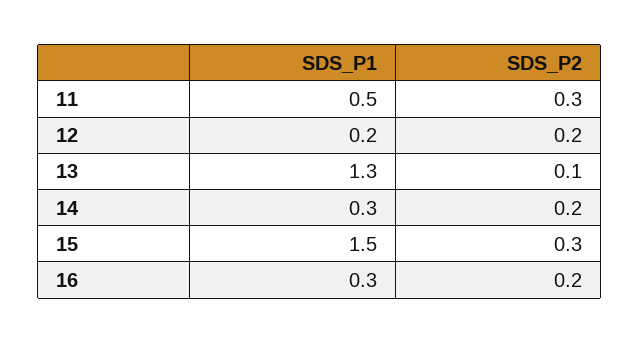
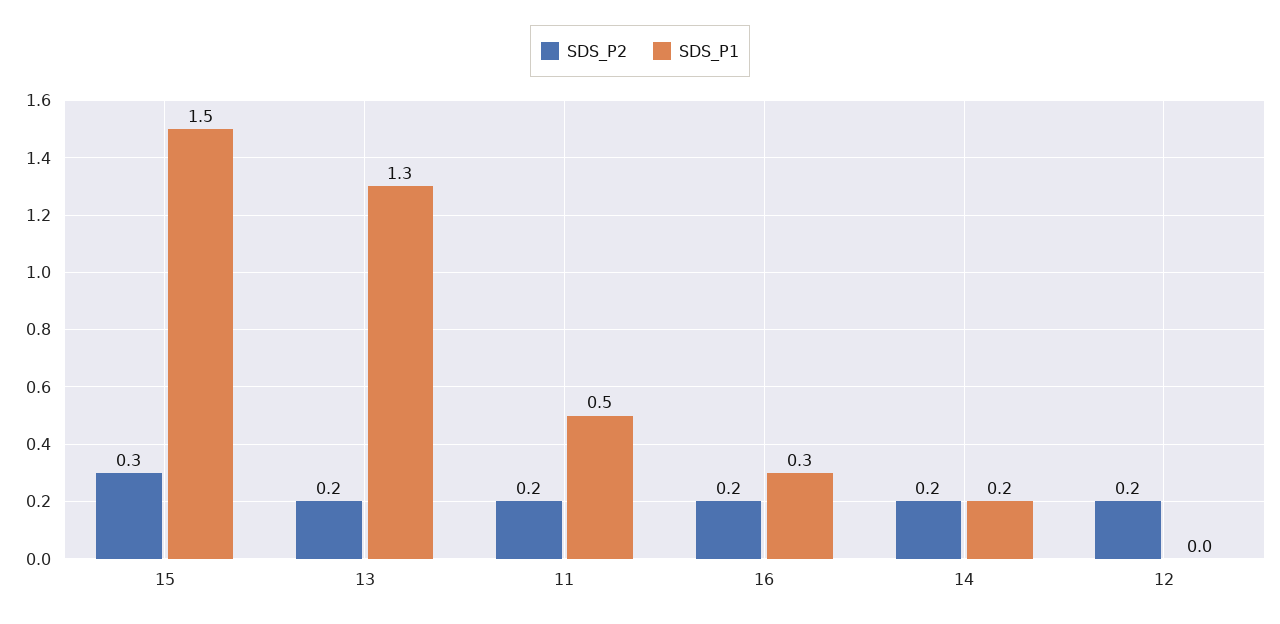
SDS_P2, 11: 0.3 -> 0.2
SDS_P1, 12: 0.2 -> 0
SDS_P2, 13: 0.1 -> 0.2
SDS_P1, 14: 0.3 -> 0.2

